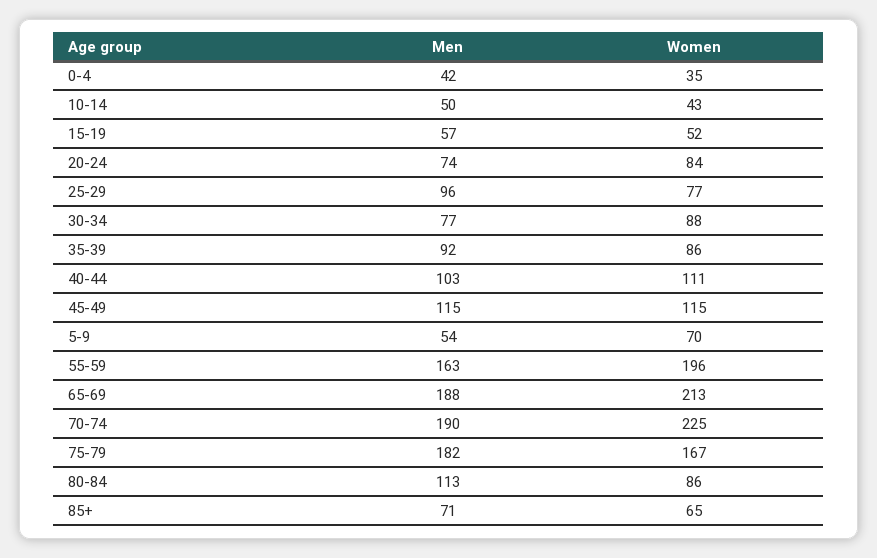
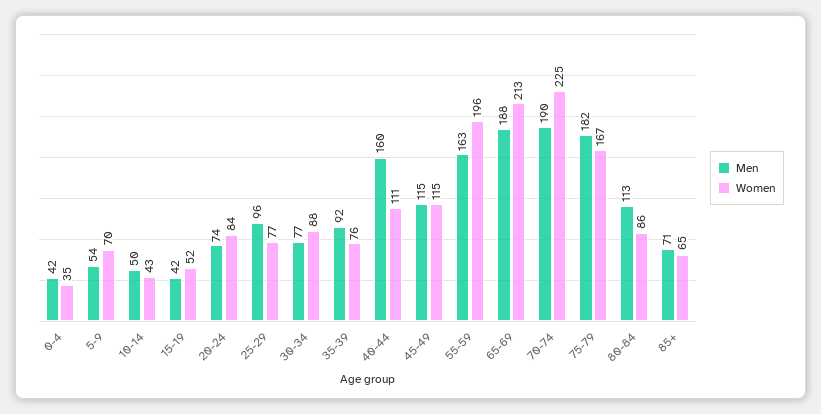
Men, 15-19: 57 -> 42
Women, 35-39: 86 -> 76
Men, 40-44: 103 -> 160

